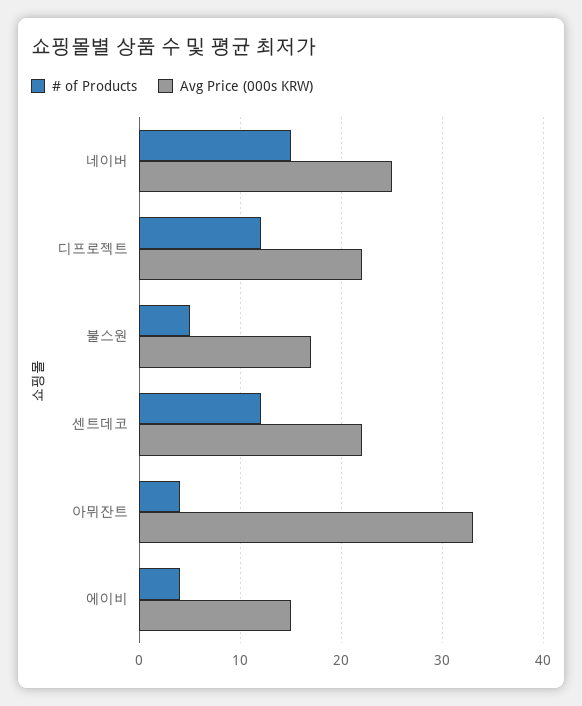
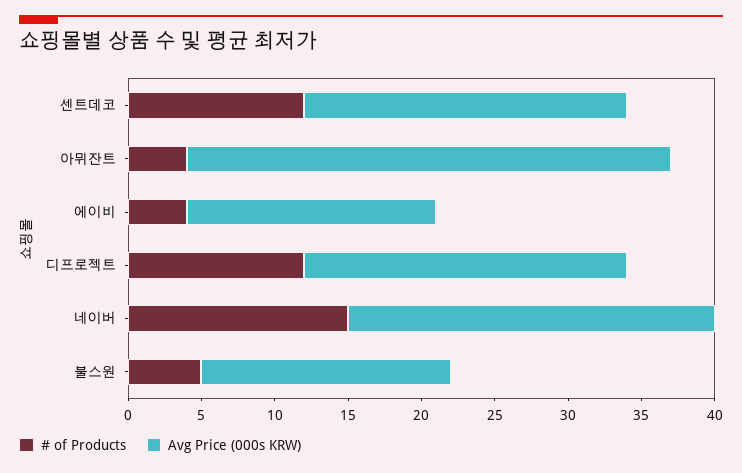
Avg Price (000s KRW), 에이비: 15 -> 17

